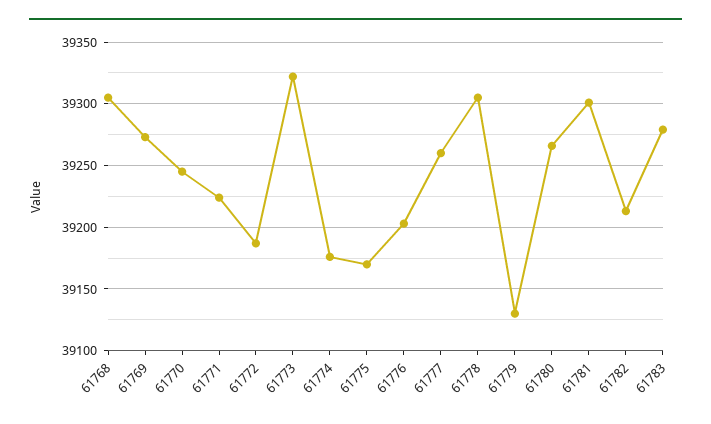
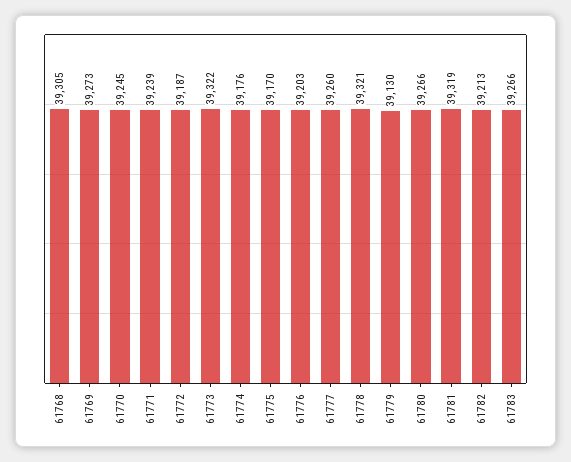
61771: 39225 -> 39239
61778: 39305 -> 39321
61781: 39300 -> 39319
61783: 39280 -> 39266

